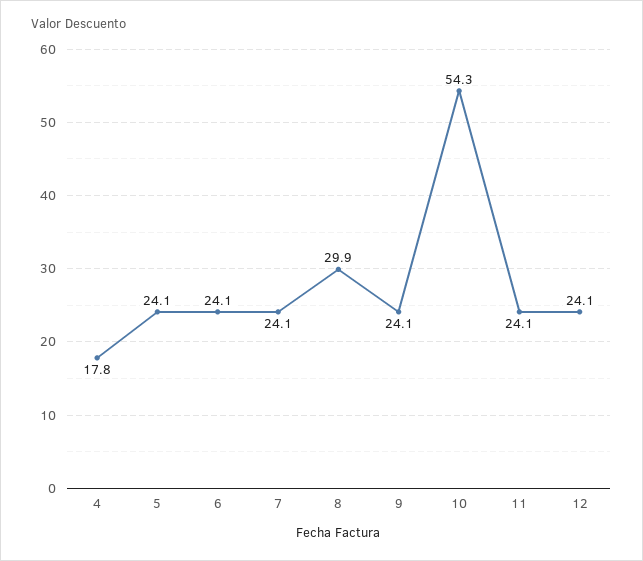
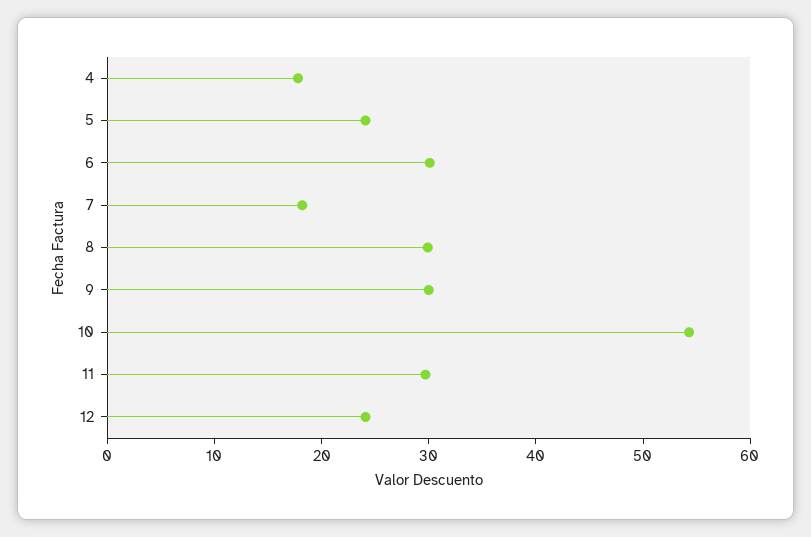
6: 24.1 -> 30
7: 24.1 -> 18
9: 24.1 -> 30
11: 24.1 -> 30

